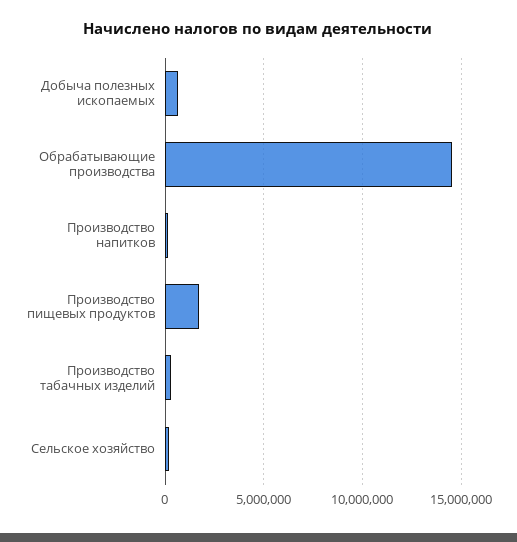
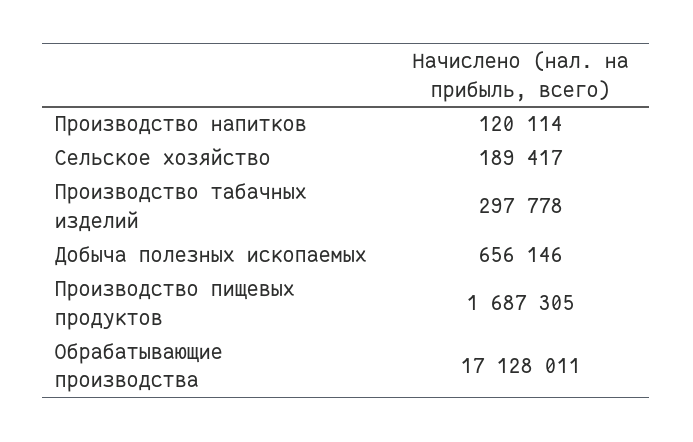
Обрабатывающие производства: 14500000 -> 17128011

